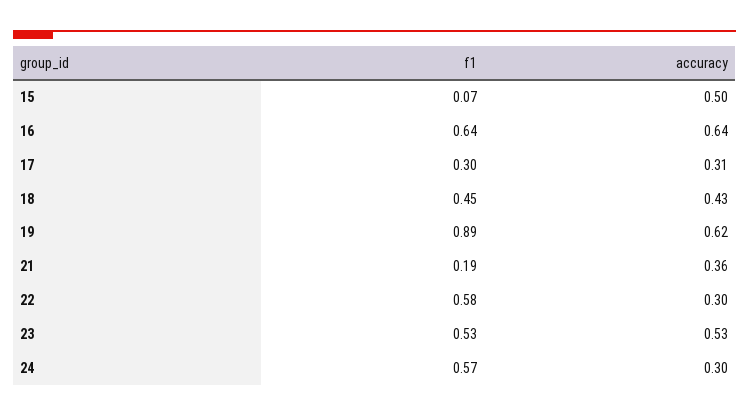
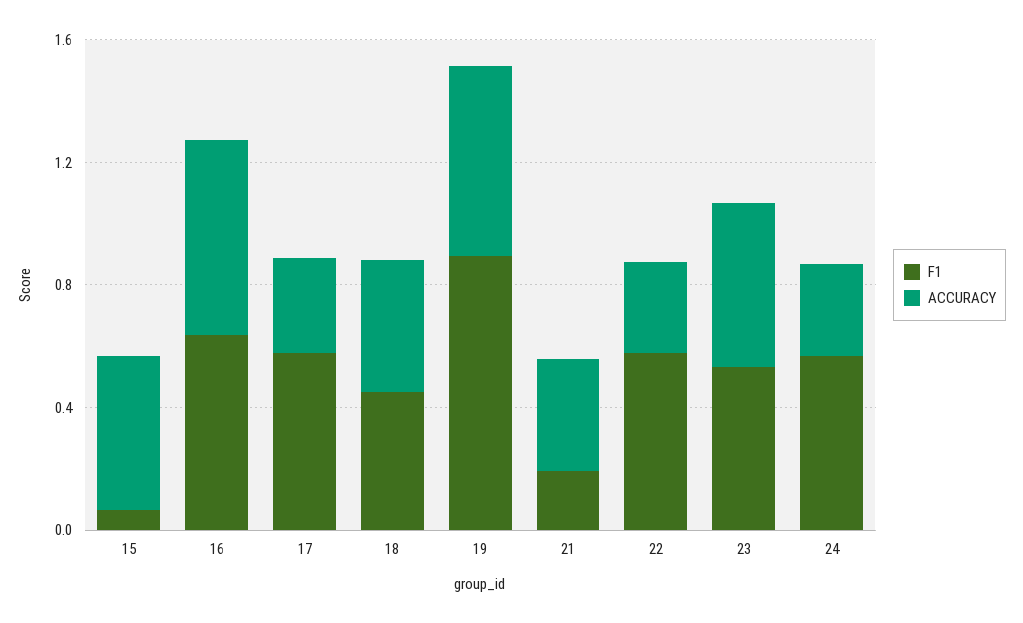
f1, 17: 0.3 -> 0.6

